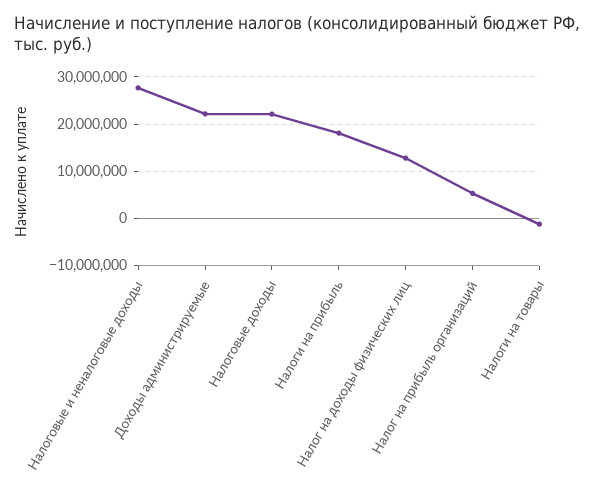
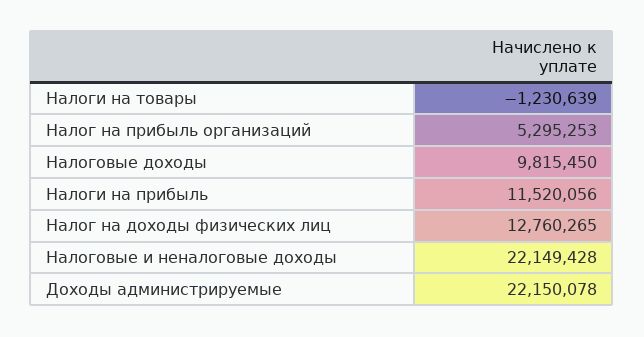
Налоговые и неналоговые доходы: 28000000 -> 22149428
Налоговые доходы: 22000000 -> 9815450
Налоги на прибыль: 18000000 -> 11520056

